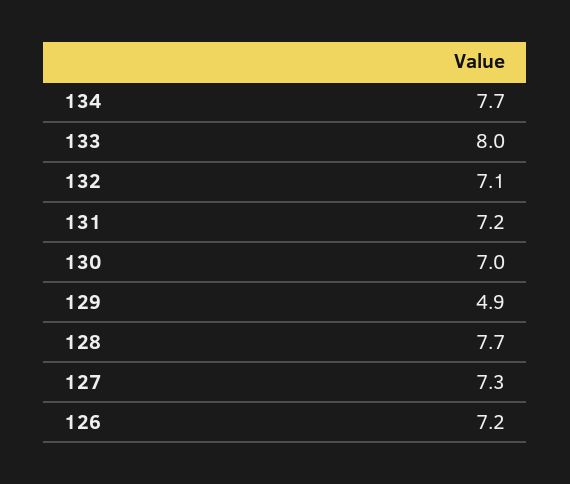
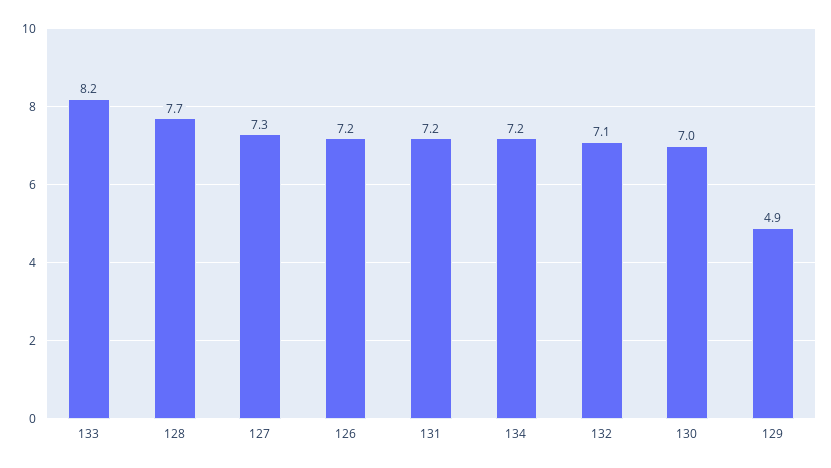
134: 7.7 -> 7.2
133: 8 -> 8.2

